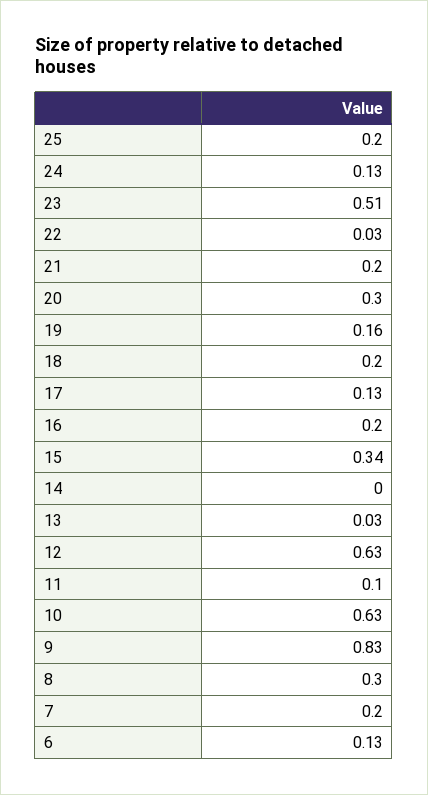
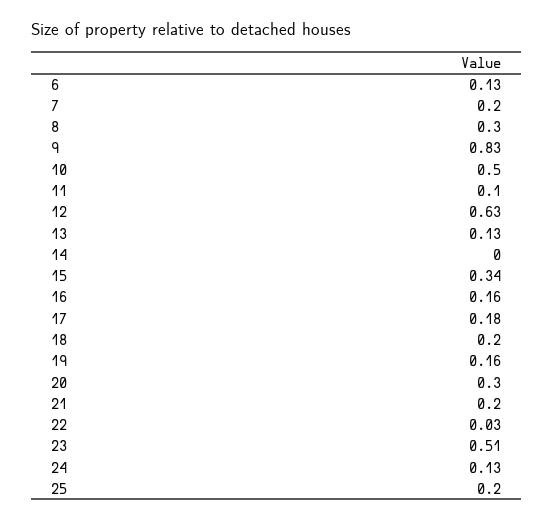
17: 0.13 -> 0.18
16: 0.2 -> 0.16
13: 0.03 -> 0.13
10: 0.63 -> 0.5

